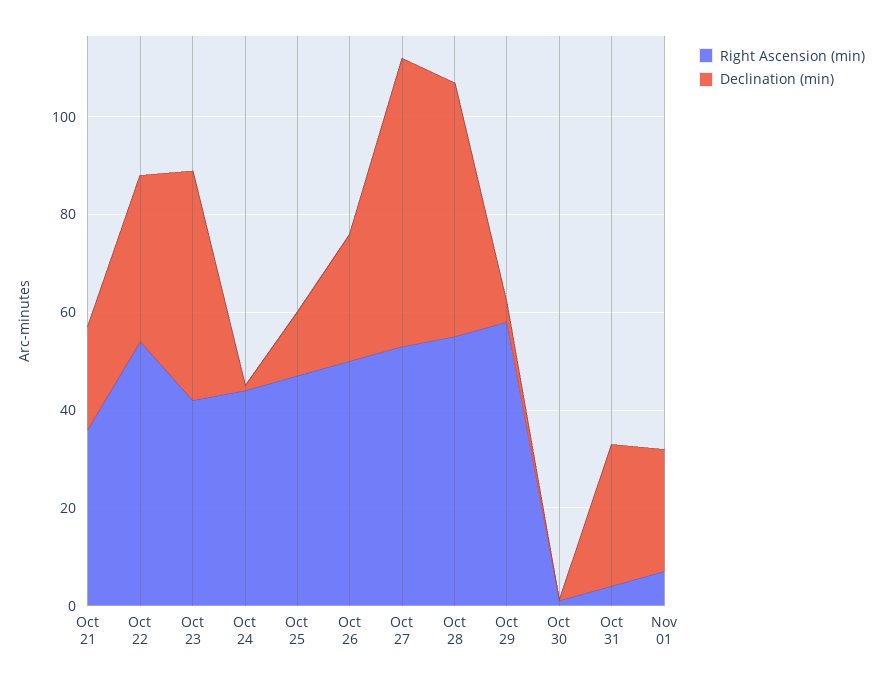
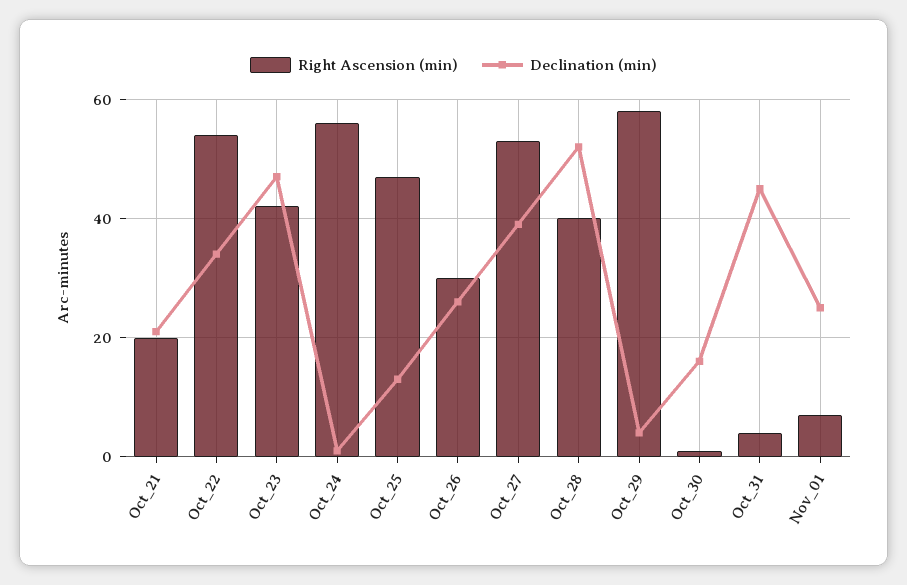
Right Ascension (min), Oct 21: 35 -> 20
Right Ascension (min), Oct 24: 45 -> 55
Right Ascension (min), Oct 26: 50 -> 30
Declination (min), Oct 27: 60 -> 40
Right Ascension (min), Oct 28: 55 -> 40
Declination (min), Oct 30: 0 -> 15
Declination (min), Oct 31: 30 -> 45

